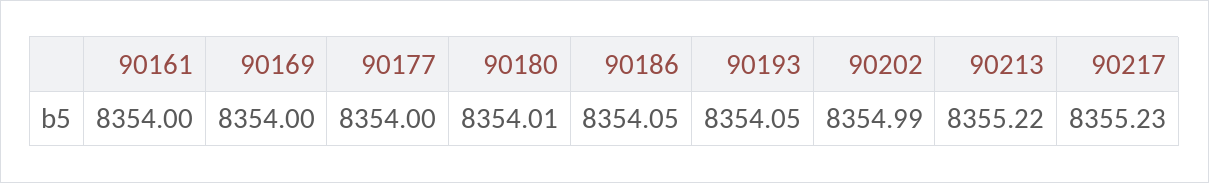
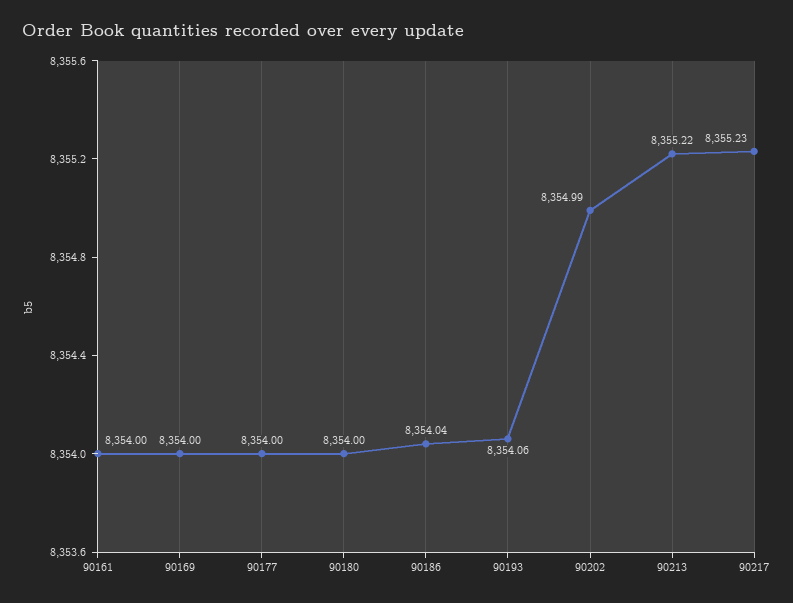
90180: 8354.01 -> 8354
90186: 8354.05 -> 8354.04
90193: 8354.05 -> 8354.06

